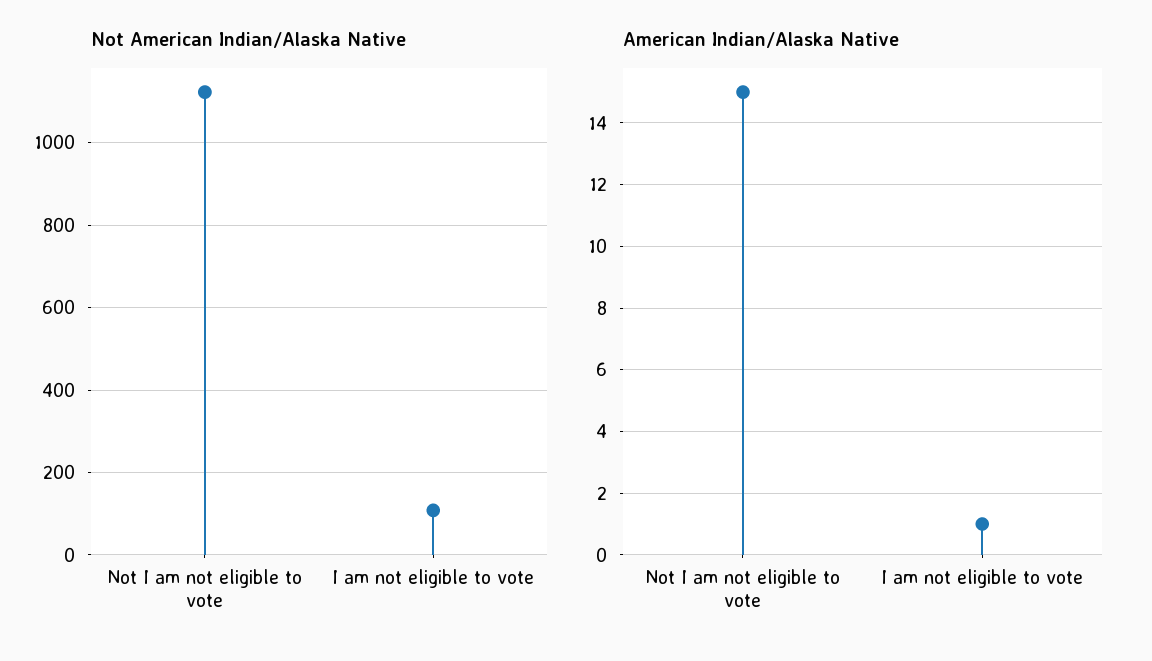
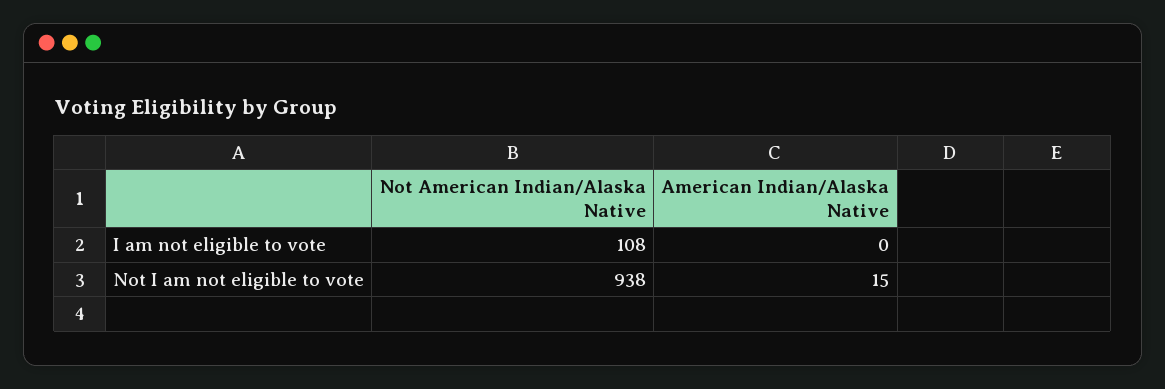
Not American Indian/Alaska Native, Not I am not eligible to vote: 1120 -> 938
American Indian/Alaska Native, I am not eligible to vote: 1 -> 0

